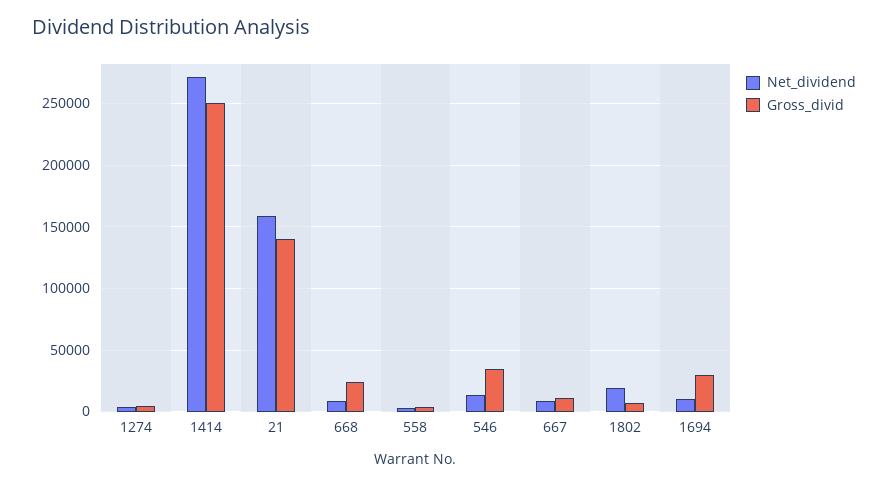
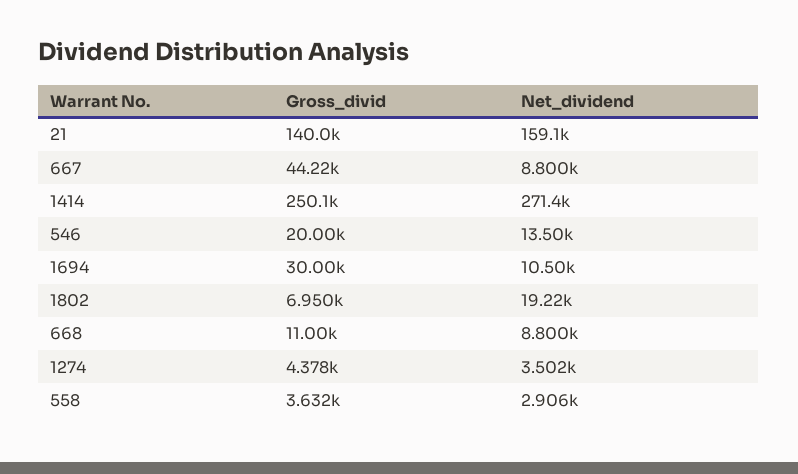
Gross_divid, 668: 25000 -> 11000
Gross_divid, 546: 35000 -> 20000
Gross_divid, 667: 10000 -> 44220

